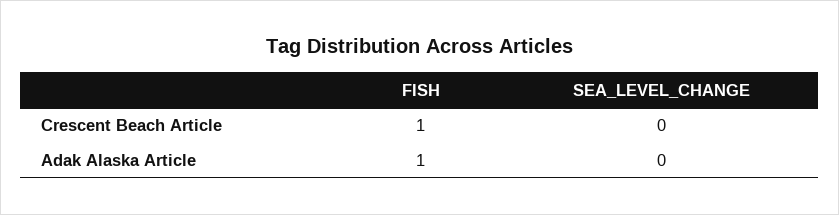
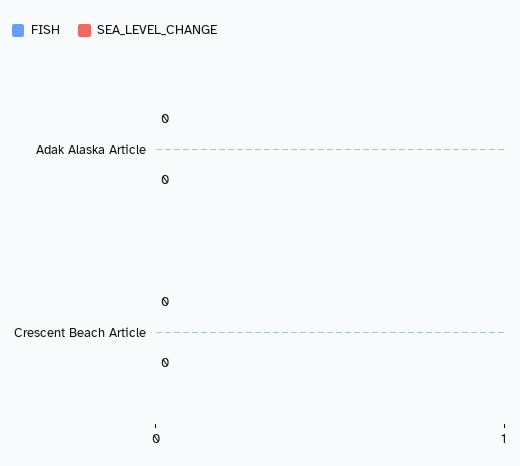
FISH, Crescent Beach Article: 1 -> 0
FISH, Adak Alaska Article: 1 -> 0

